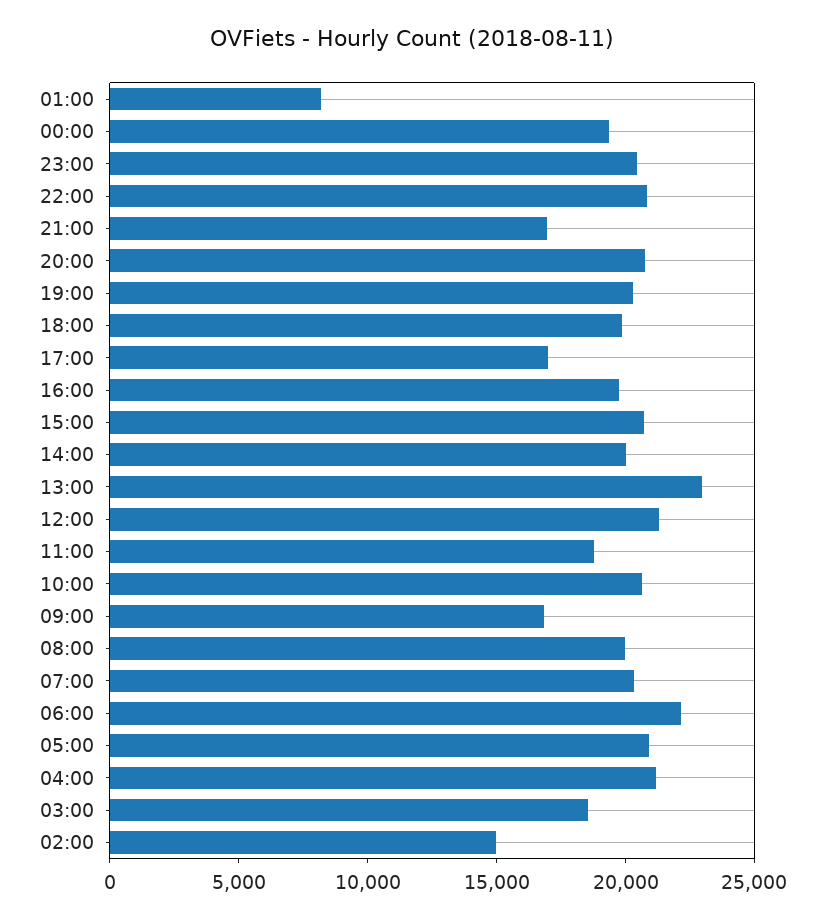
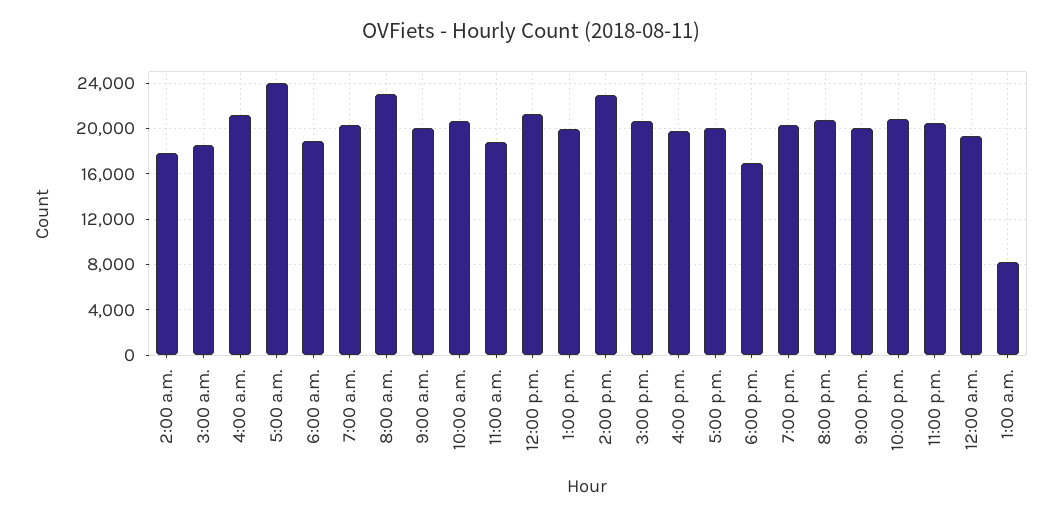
21:00: 17000 -> 20000
18:00: 20000 -> 17000
17:00: 17000 -> 20000
14:00: 20000 -> 23000
13:00: 23000 -> 20000
09:00: 17000 -> 20000
08:00: 20000 -> 23000
06:00: 22000 -> 19000
05:00: 21000 -> 24000
02:00: 15000 -> 18000

